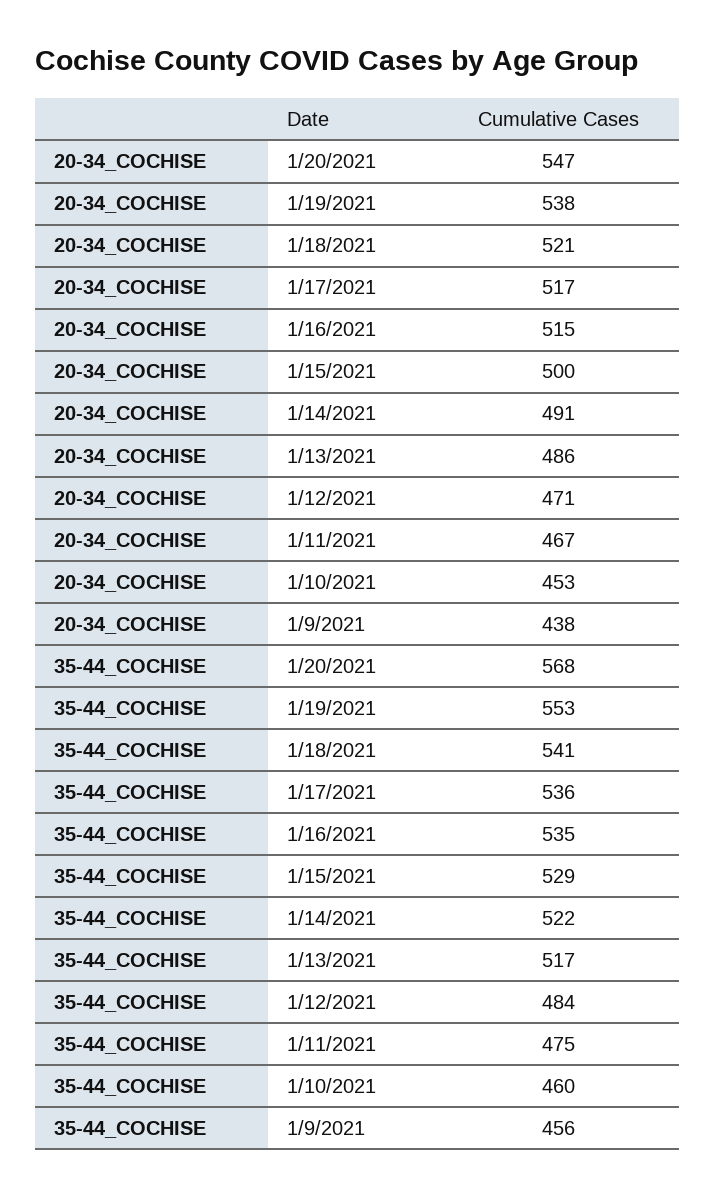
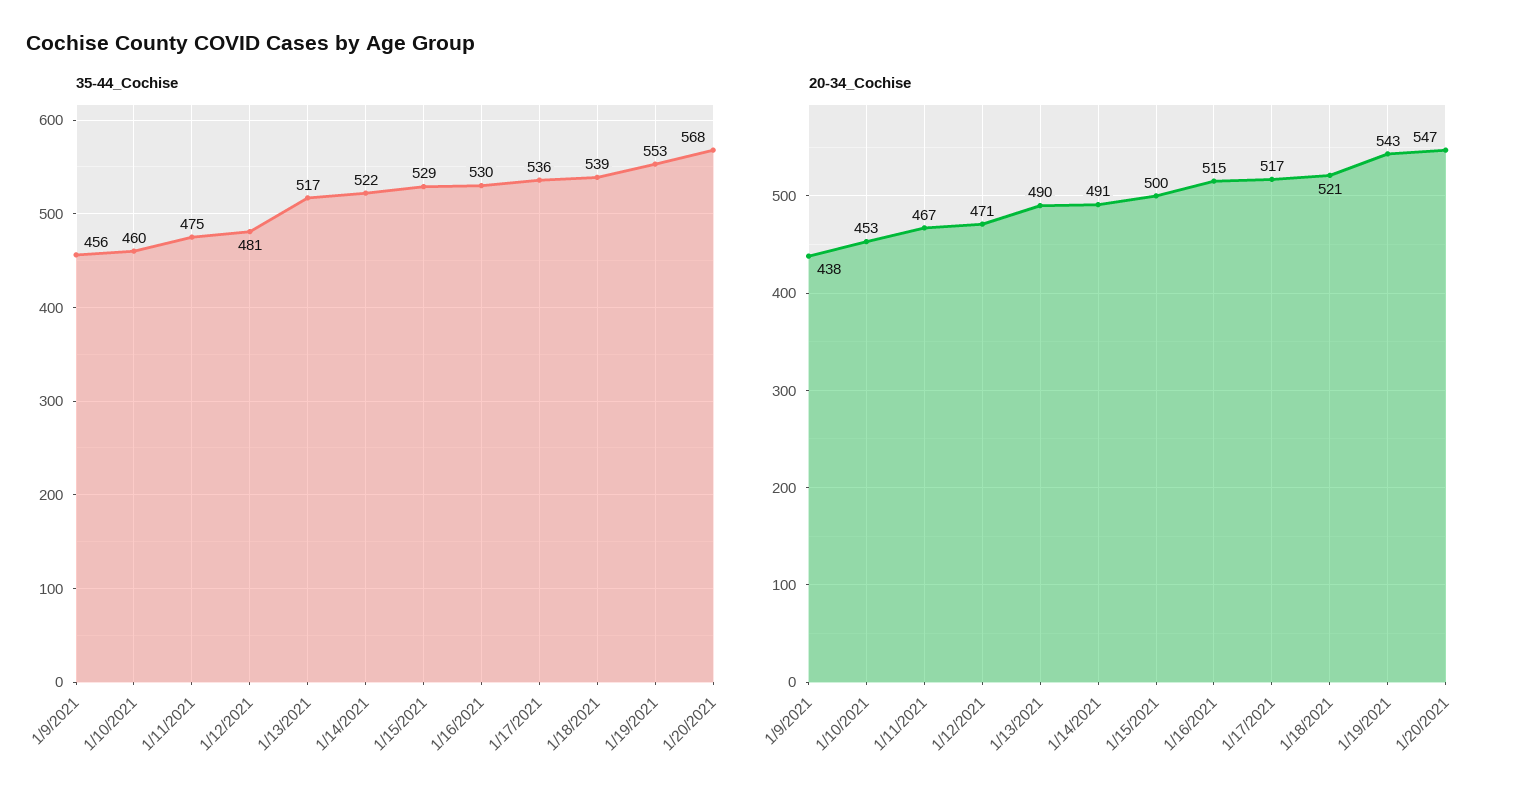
20-34_COCHISE, 1/19/2021: 538 -> 543
20-34_COCHISE, 1/13/2021: 486 -> 490
35-44_COCHISE, 1/18/2021: 541 -> 539
35-44_COCHISE, 1/16/2021: 535 -> 530
35-44_COCHISE, 1/12/2021: 484 -> 481

